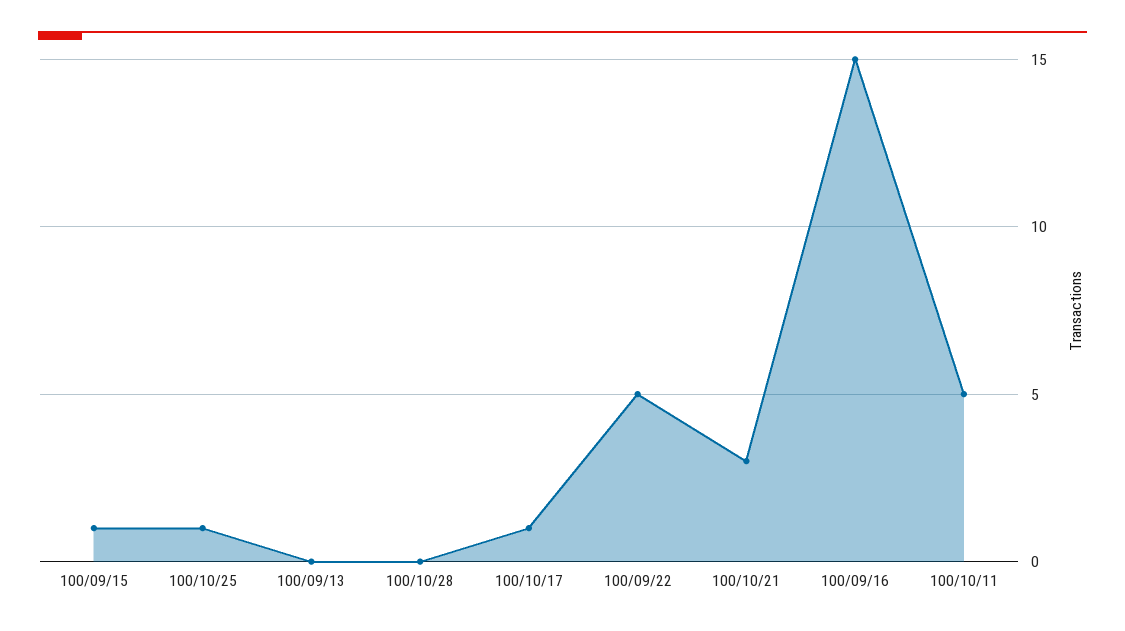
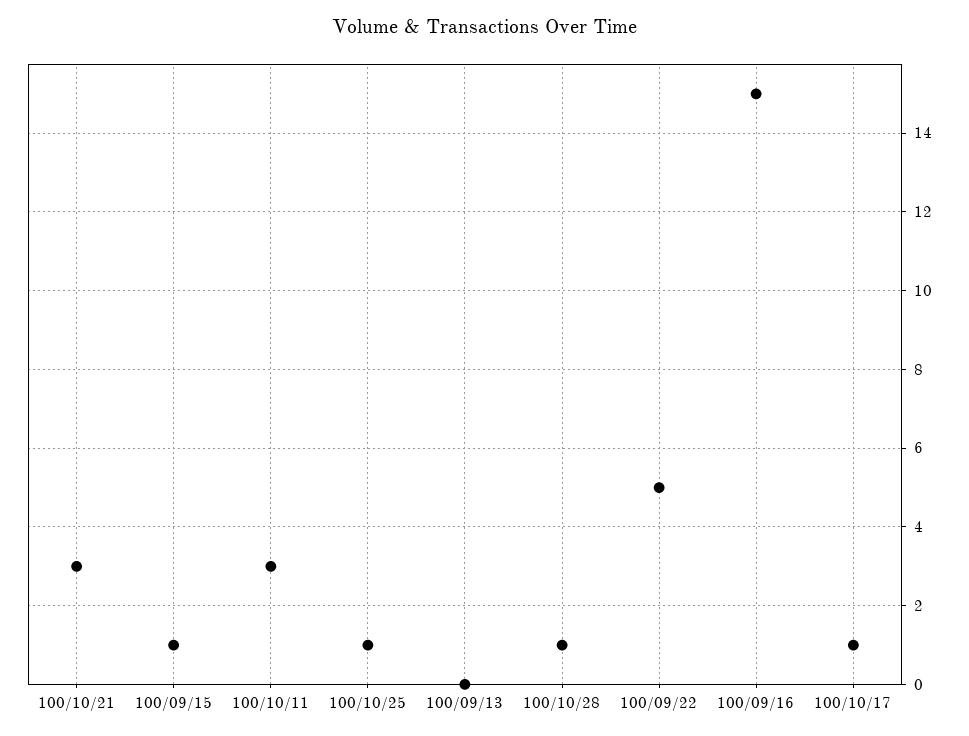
100/10/28: 0 -> 1
100/10/11: 5 -> 3

